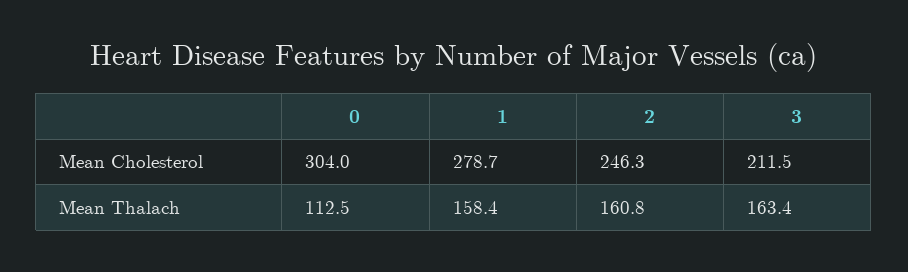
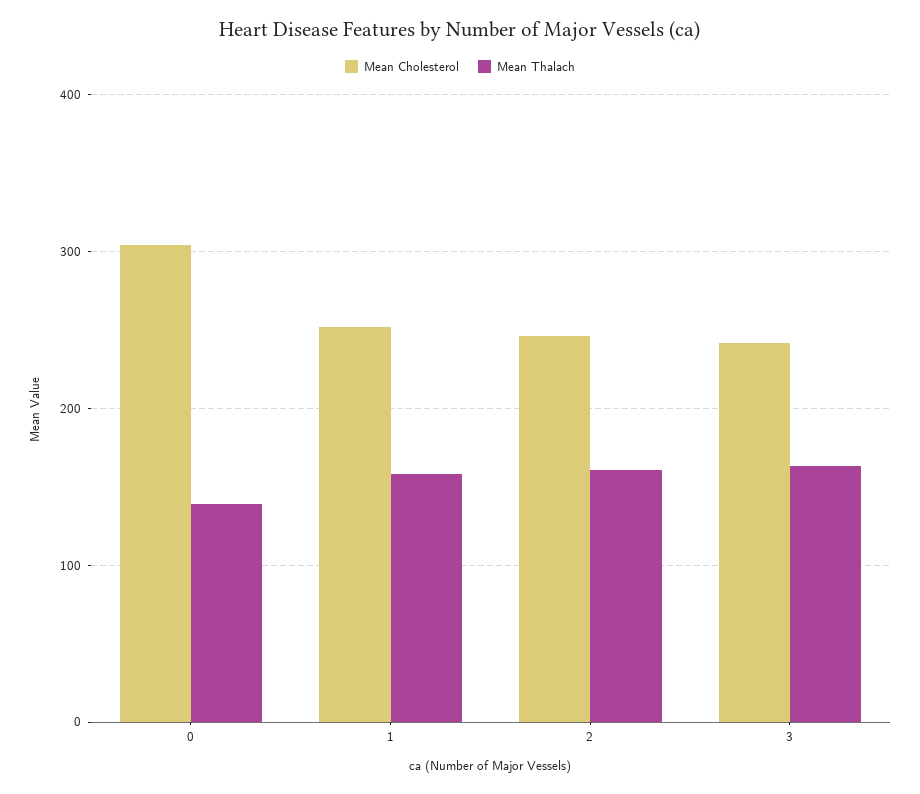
Mean Cholesterol, 1: 278.7 -> 250
Mean Cholesterol, 3: 211.5 -> 240
Mean Thalach, 0: 112.5 -> 140

